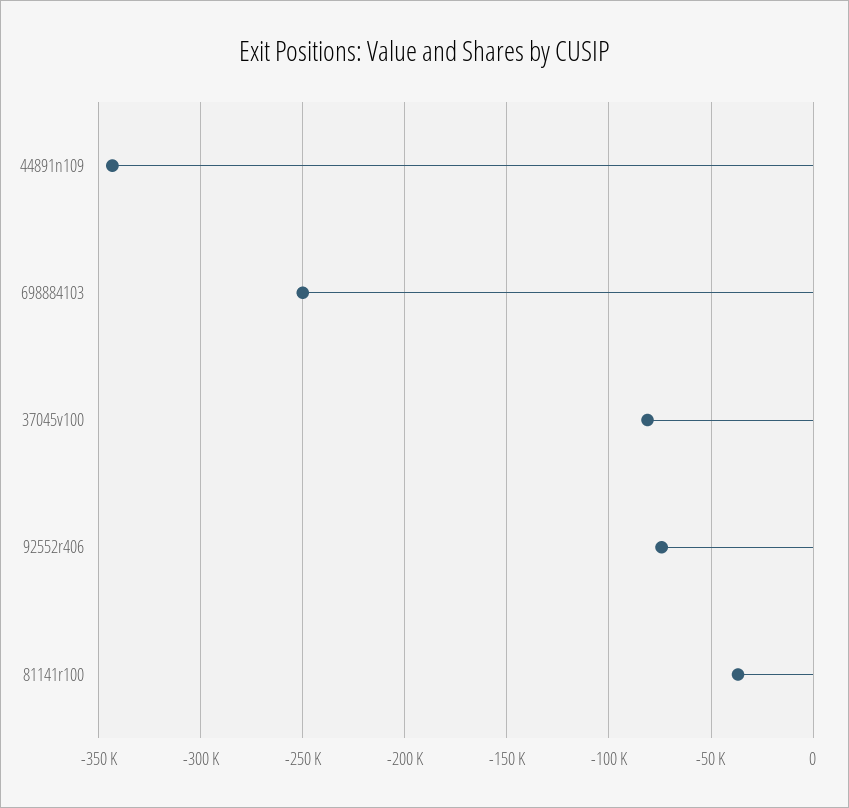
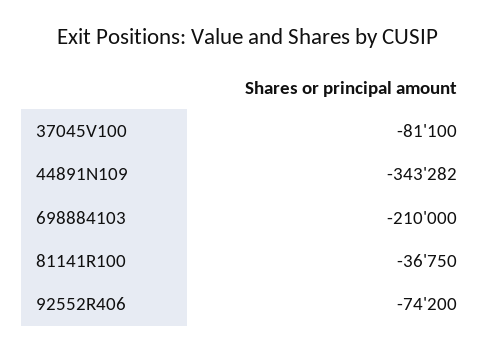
698884103: -250000 -> -210000

